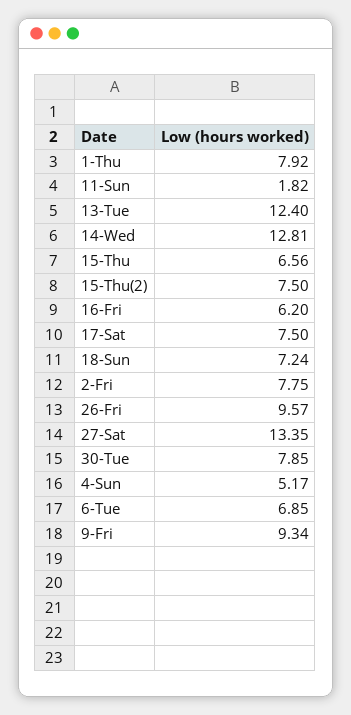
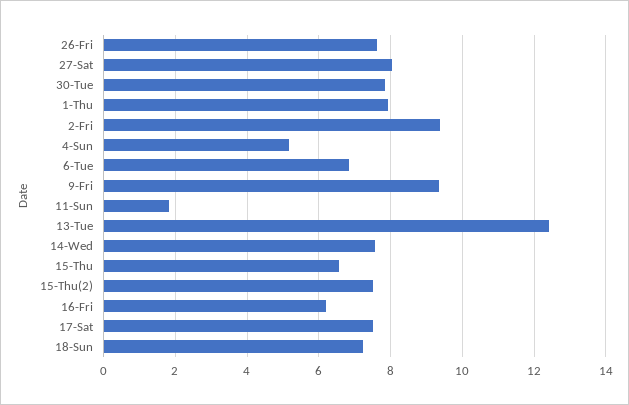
14-Wed: 12.81 -> 7.6
2-Fri: 7.75 -> 9.4
26-Fri: 9.57 -> 7.6
27-Sat: 13.35 -> 8

